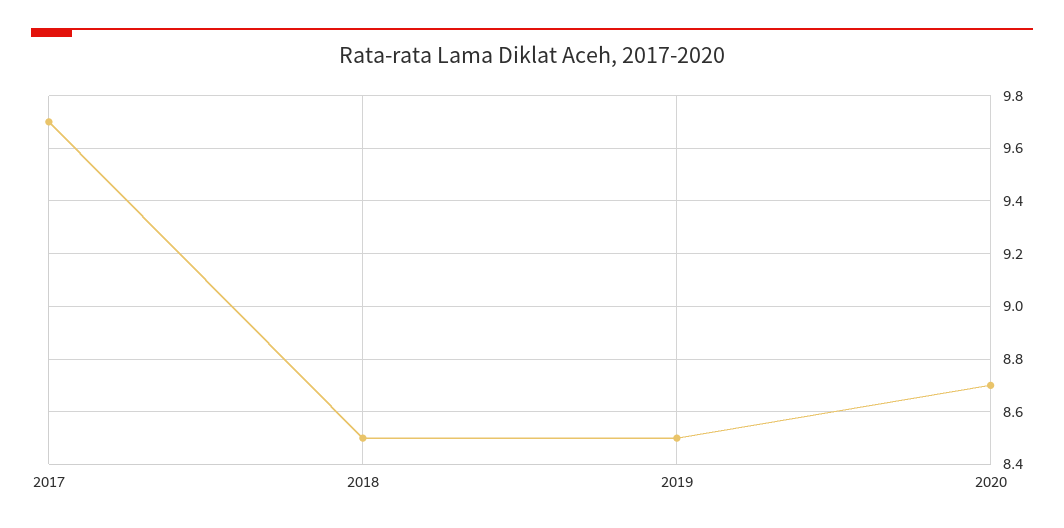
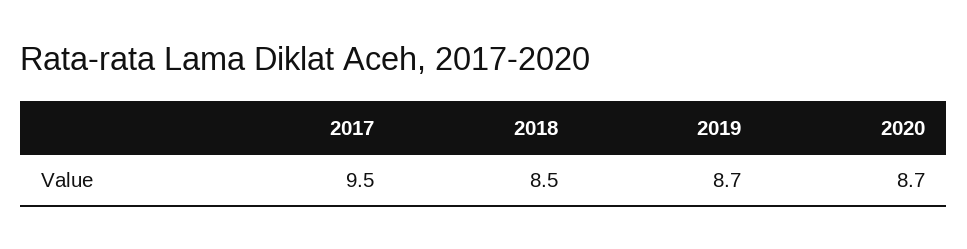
2017: 9.7 -> 9.5
2019: 8.5 -> 8.7

